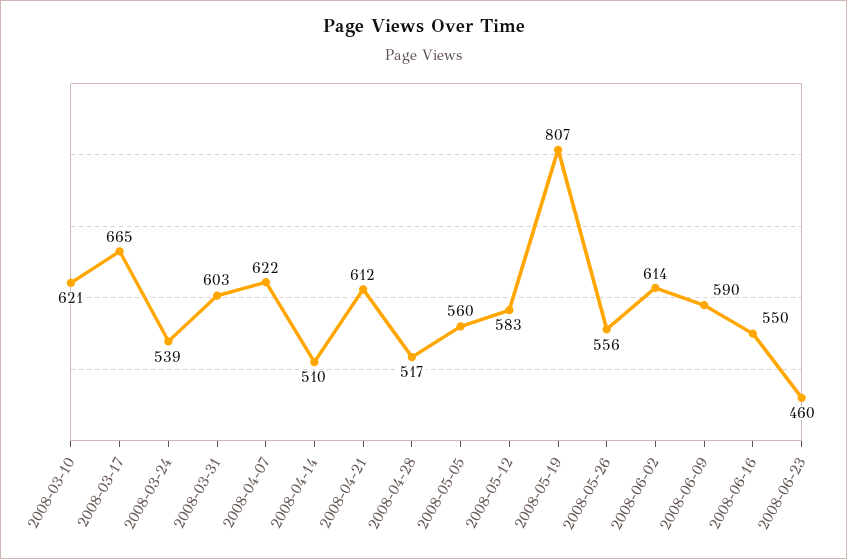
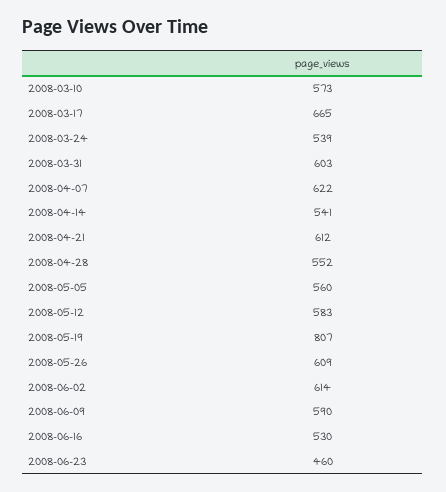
2008-03-10: 621 -> 573
2008-04-14: 510 -> 541
2008-04-28: 517 -> 552
2008-05-26: 556 -> 609
2008-06-16: 550 -> 530

